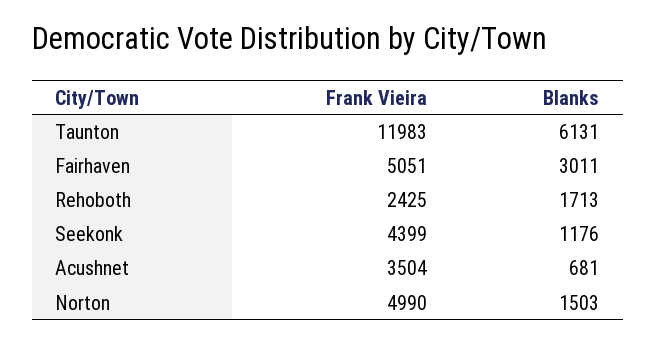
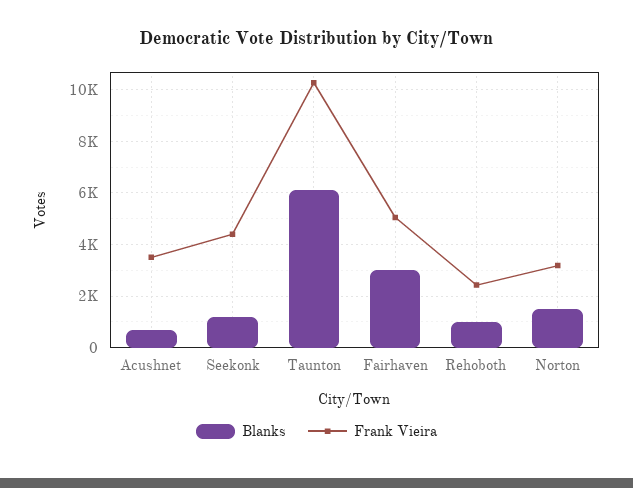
Frank Vieira, Taunton: 11983 -> 10250
Blanks, Rehoboth: 1713 -> 1000
Frank Vieira, Norton: 4990 -> 3250

